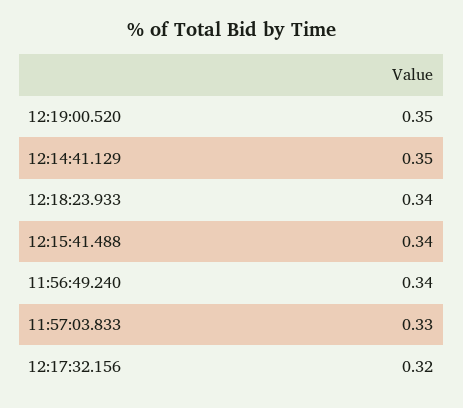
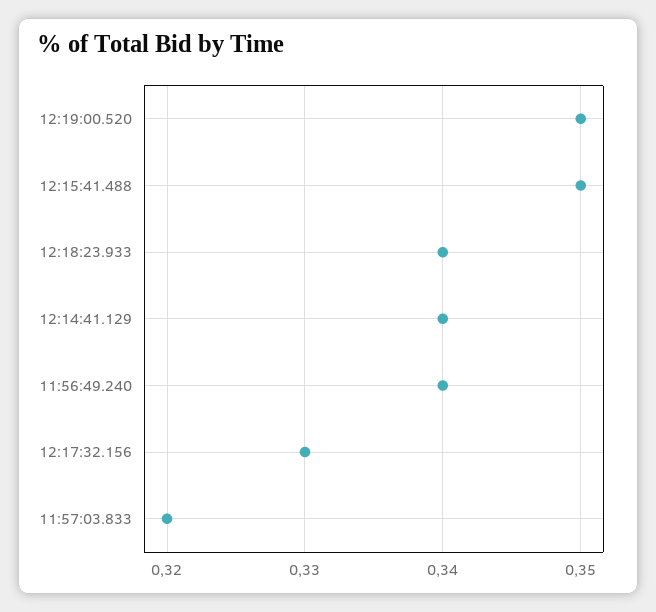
12:14:41.129: 0.35 -> 0.34
12:15:41.488: 0.34 -> 0.35
11:57:03.833: 0.33 -> 0.32
12:17:32.156: 0.32 -> 0.33

